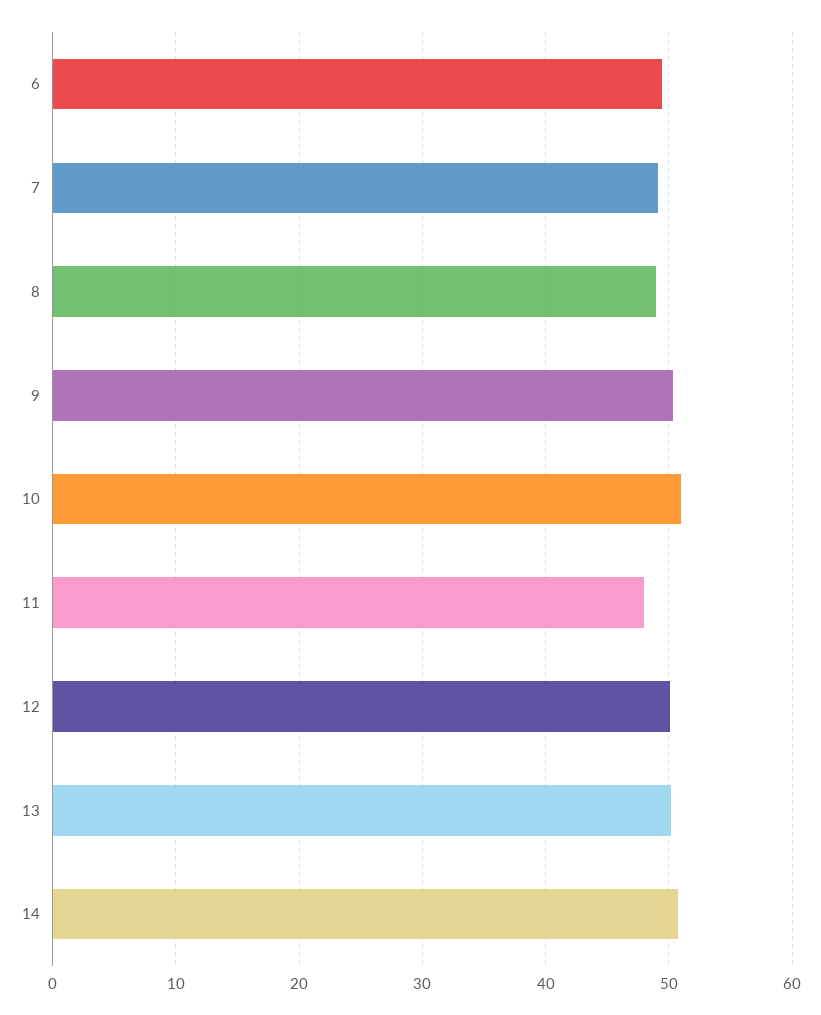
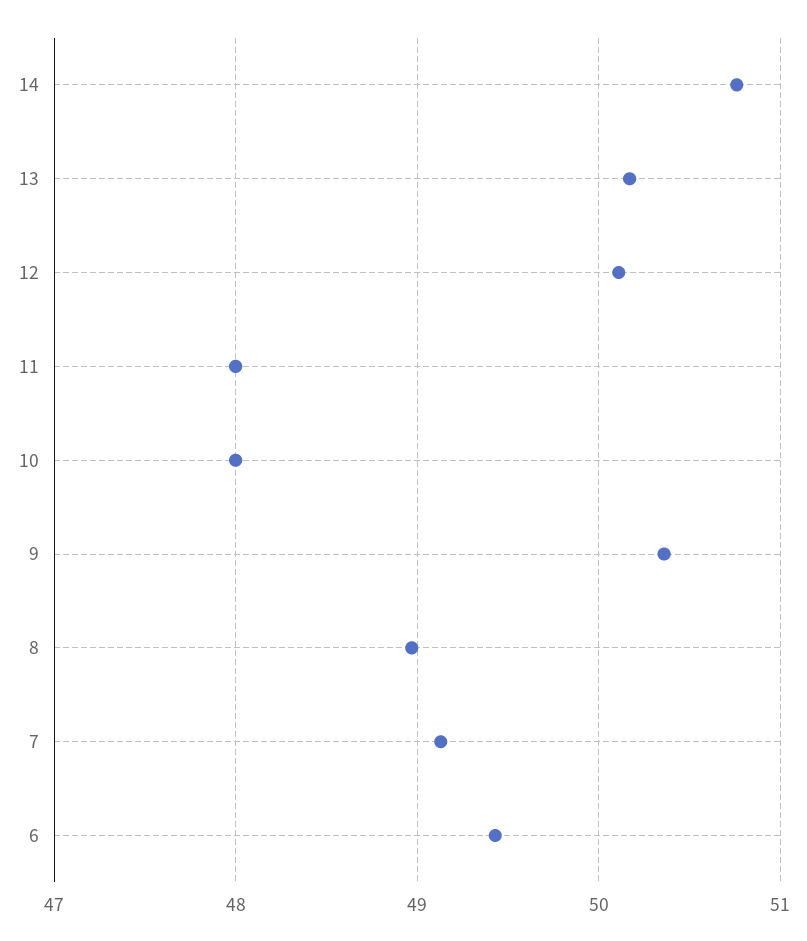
10: 51 -> 48

